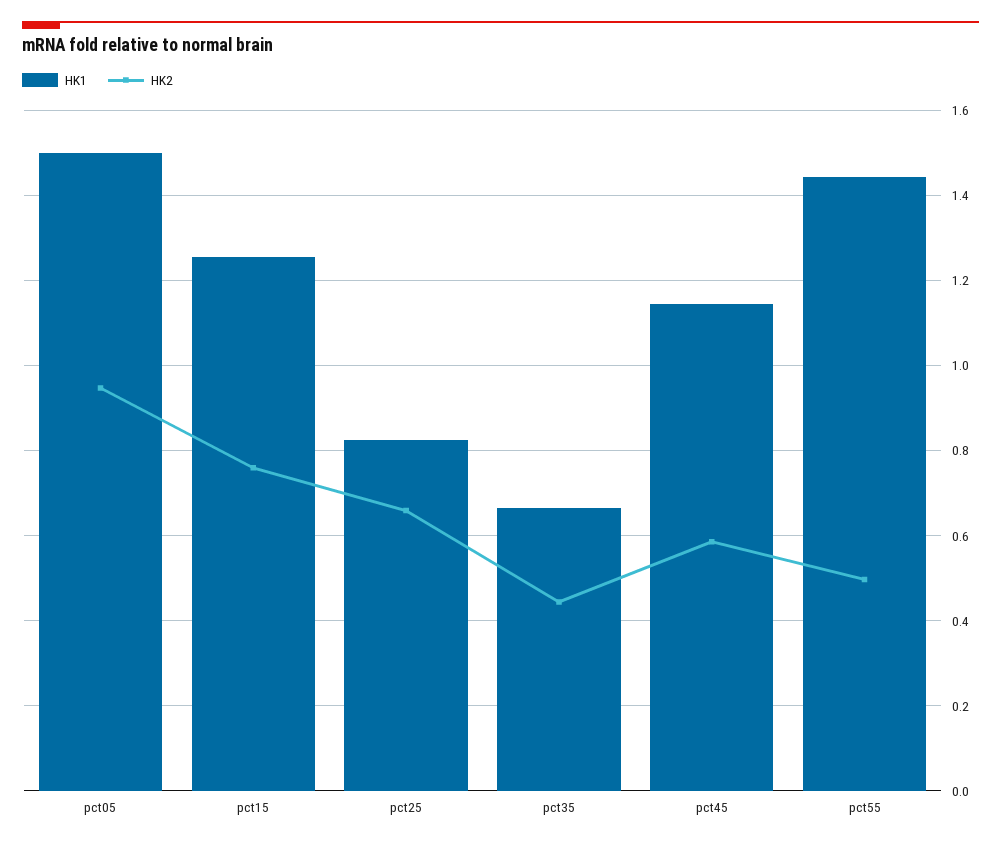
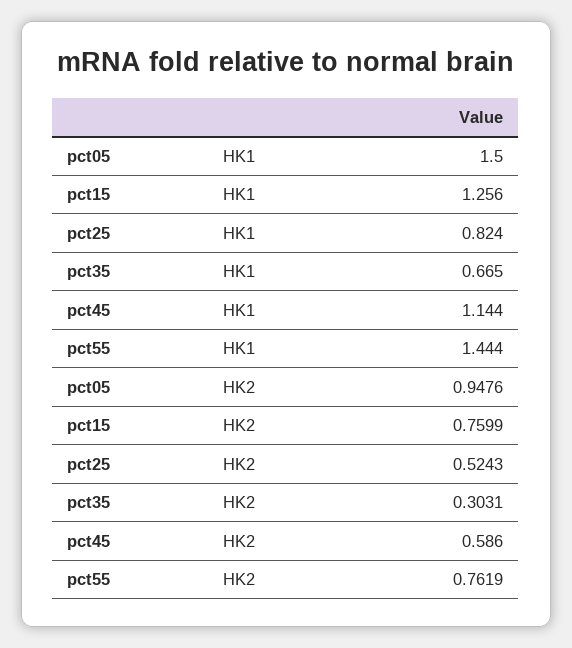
HK2, pct25: 0.66 -> 0.5243
HK2, pct35: 0.44 -> 0.3031
HK2, pct55: 0.5 -> 0.7619

